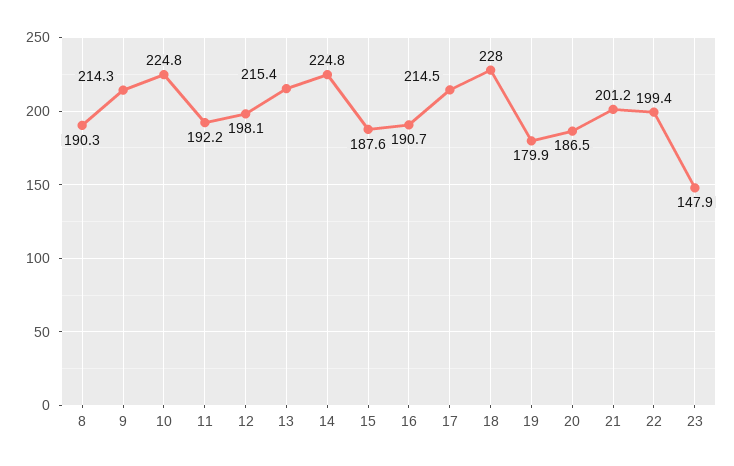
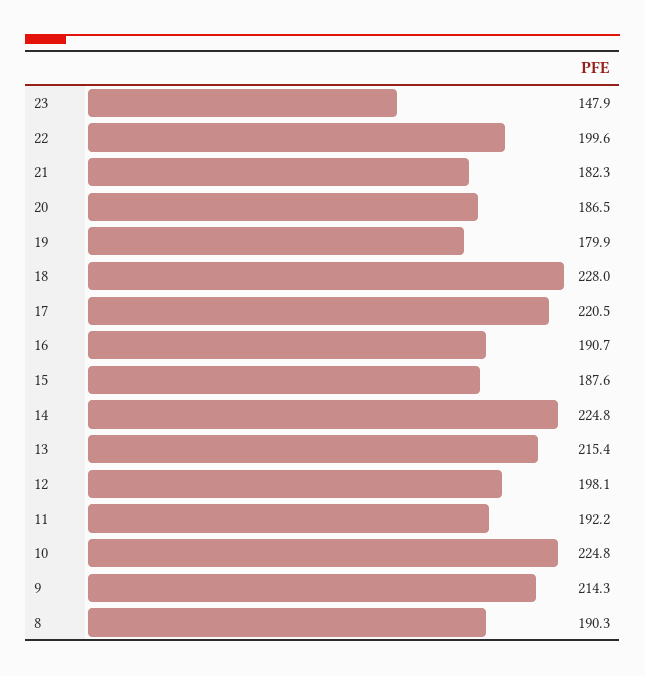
17: 214.5 -> 220.5
21: 201.2 -> 182.3
22: 199.4 -> 199.6

